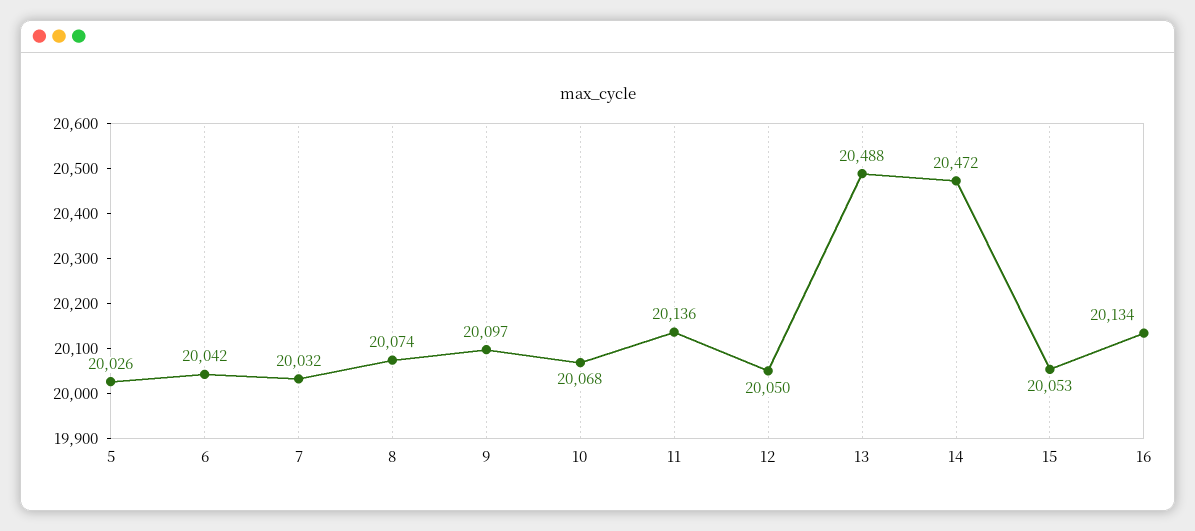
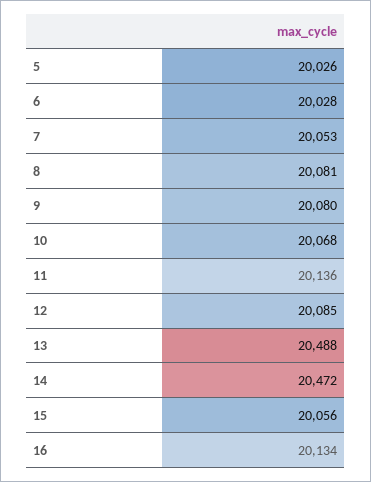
6: 20042 -> 20028
7: 20032 -> 20053
8: 20074 -> 20081
9: 20097 -> 20080
12: 20050 -> 20085
15: 20053 -> 20056

